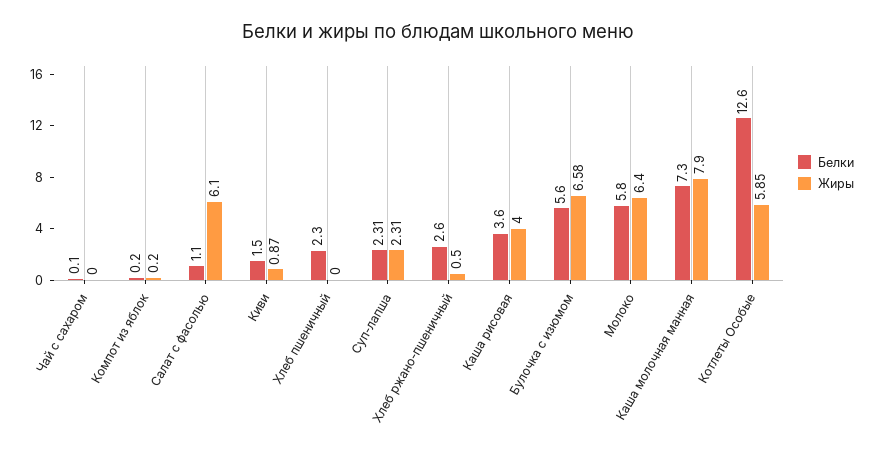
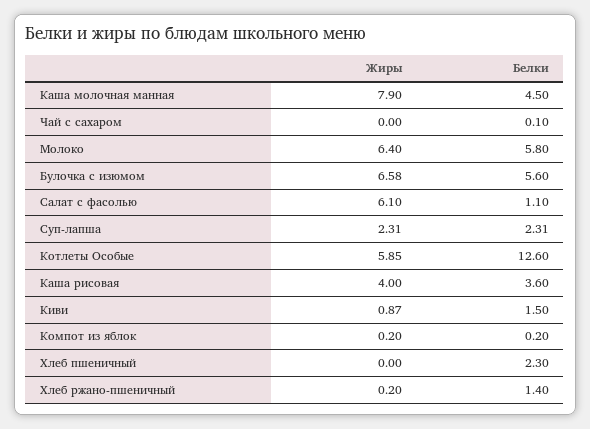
Белки, Хлеб ржано-пшеничный: 2.6 -> 1.4
Жиры, Хлеб ржано-пшеничный: 0.5 -> 0.2
Белки, Каша молочная манная: 7.3 -> 4.5

